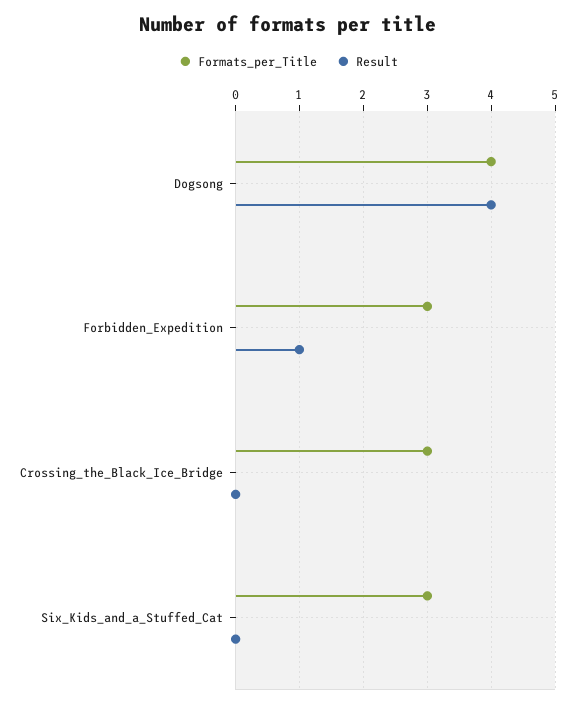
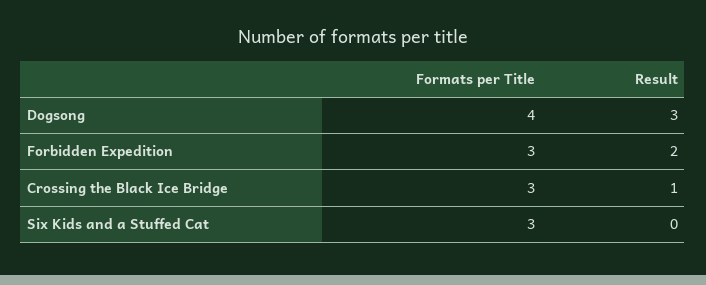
Result, Dogsong: 4 -> 3
Result, Forbidden_Expedition: 1 -> 2
Result, Crossing_the_Black_Ice_Bridge: 0 -> 1

